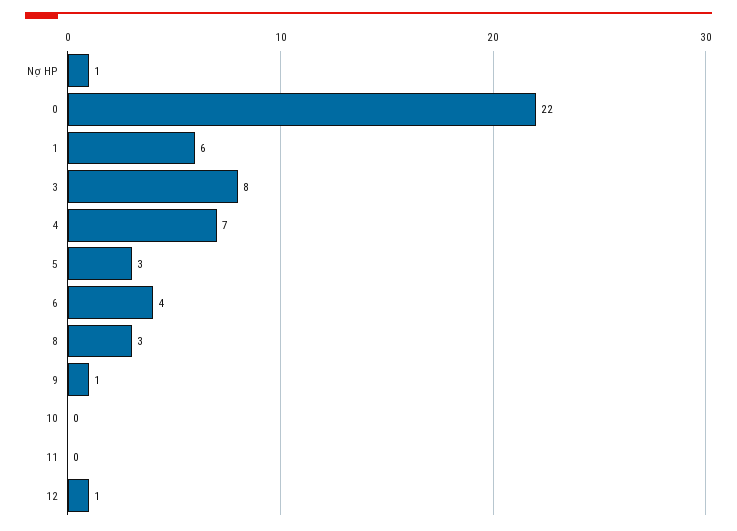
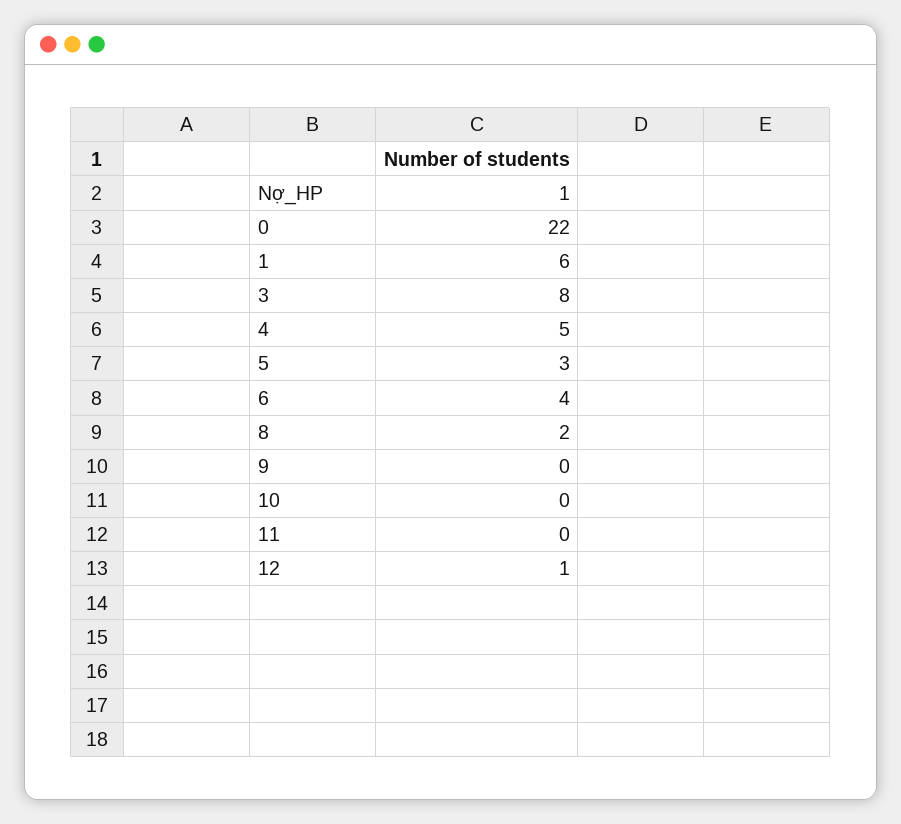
4: 7 -> 5
8: 3 -> 2
9: 1 -> 0

